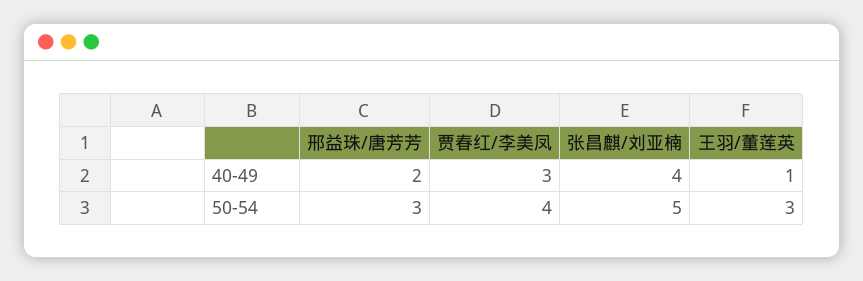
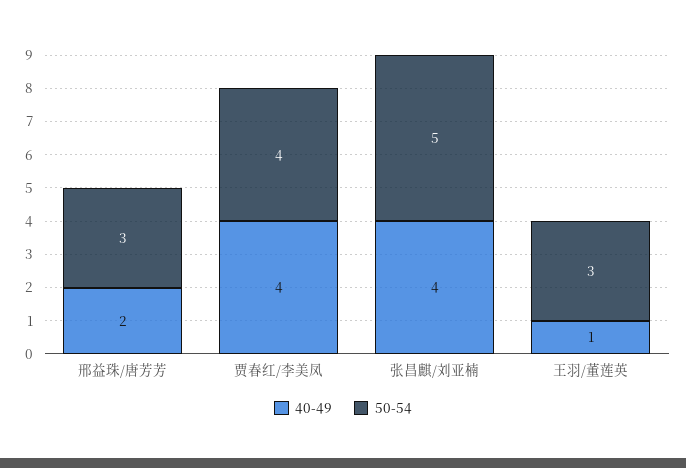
40-49, 贾春红/李美凤: 3 -> 4

